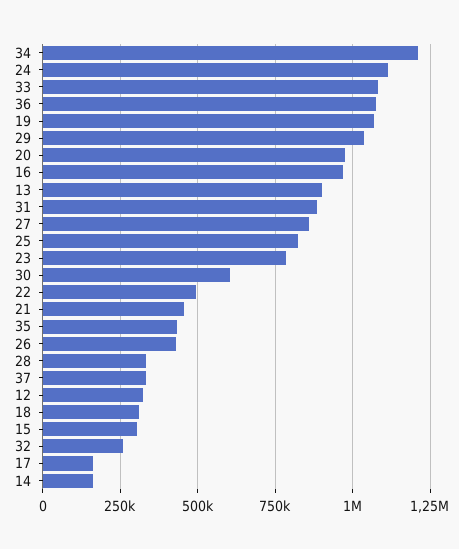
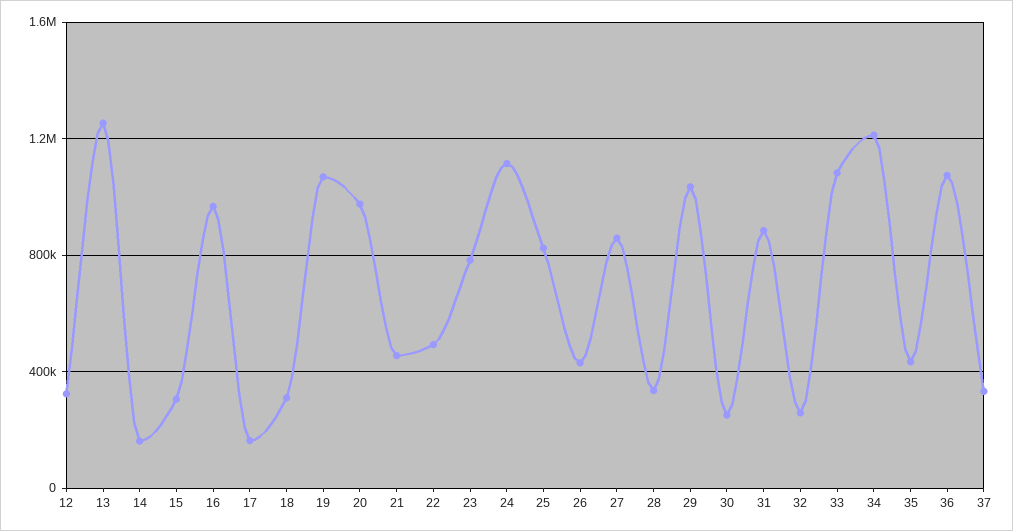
13: 900000 -> 1250000
30: 600000 -> 250000

